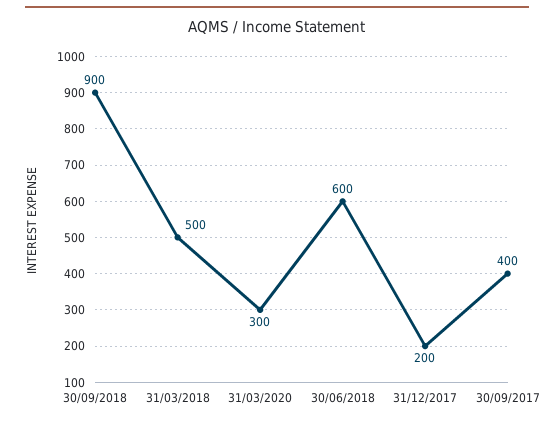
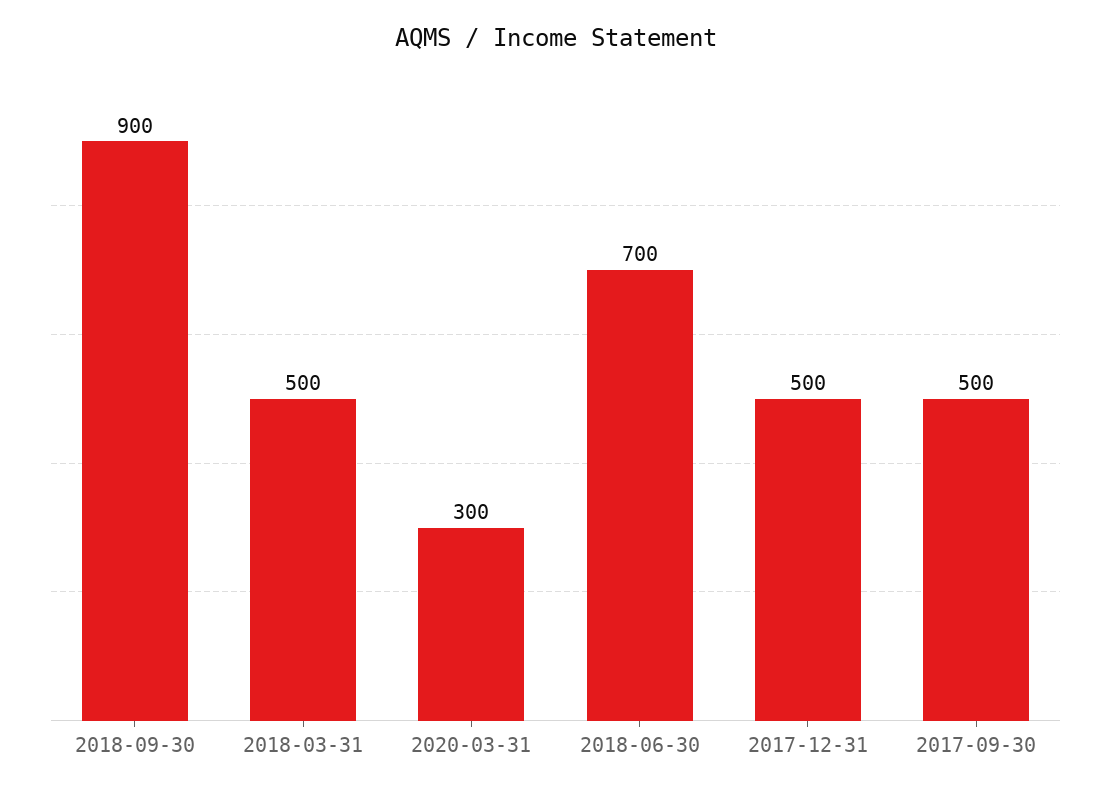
30/06/2018: 600 -> 700
31/12/2017: 200 -> 500
30/09/2017: 400 -> 500

